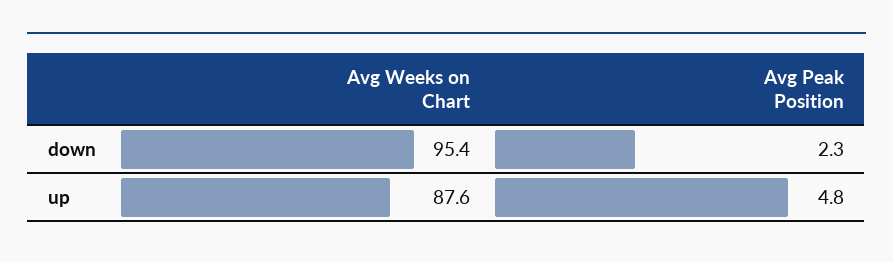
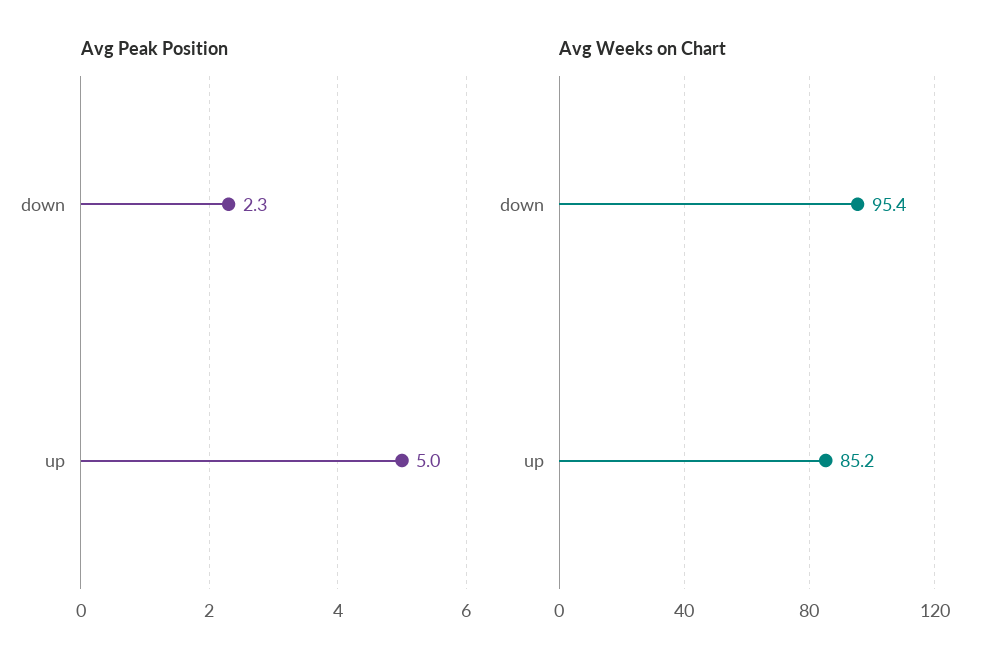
Avg Weeks on Chart, up: 87.6 -> 85.2
Avg Peak Position, up: 4.8 -> 5

